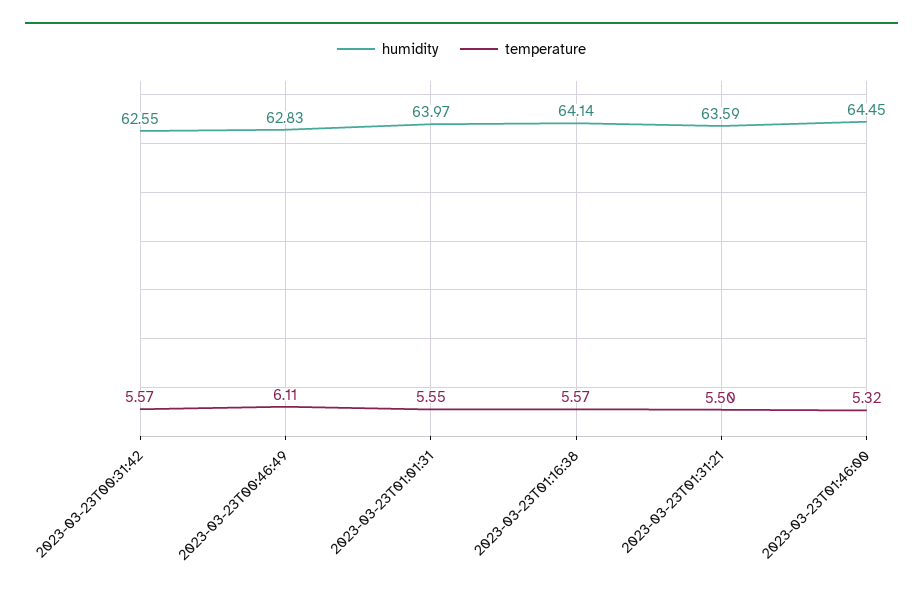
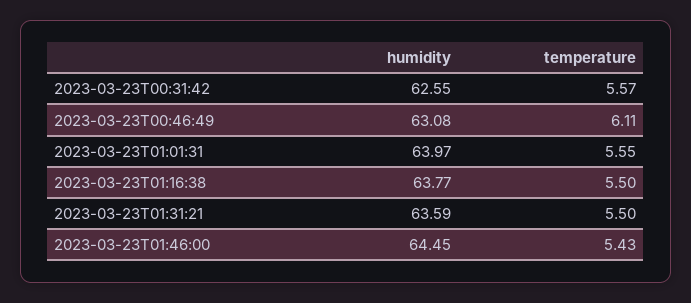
humidity, 2023-03-23T00:46:49: 62.83 -> 63.08
humidity, 2023-03-23T01:16:38: 64.14 -> 63.77
temperature, 2023-03-23T01:16:38: 5.57 -> 5.5
temperature, 2023-03-23T01:46:00: 5.32 -> 5.43

